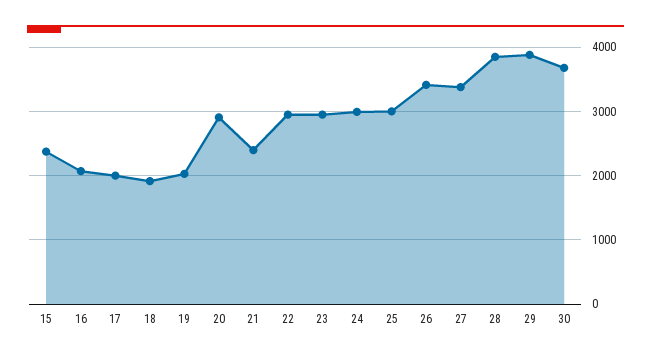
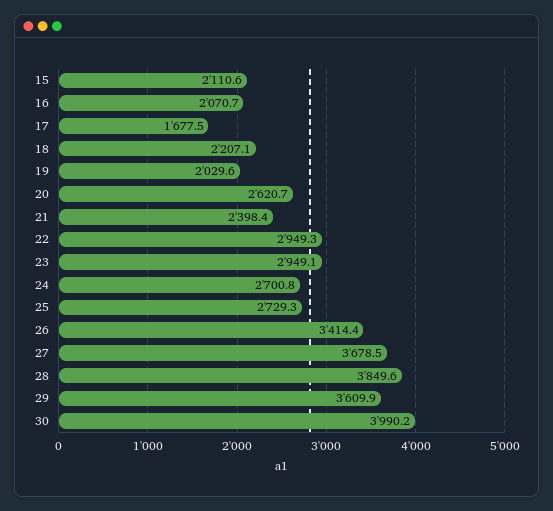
15: 2400 -> 2110.6
17: 2000 -> 1677.5
18: 1900 -> 2207.1
20: 2900 -> 2620.7
24: 3000 -> 2700.8
25: 3000 -> 2729.3
27: 3400 -> 3678.5
29: 3900 -> 3609.9
30: 3700 -> 3990.2

